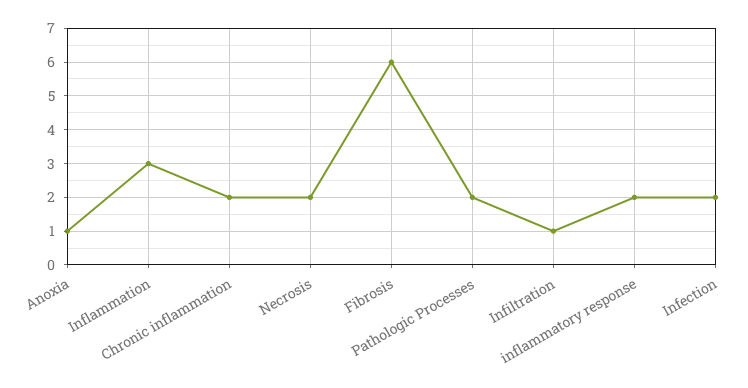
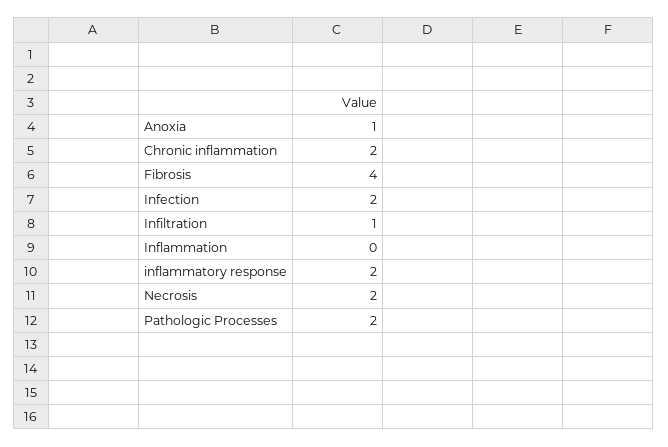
Inflammation: 3 -> 0
Fibrosis: 6 -> 4

